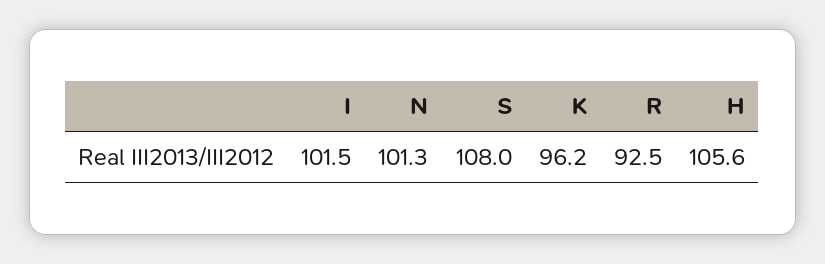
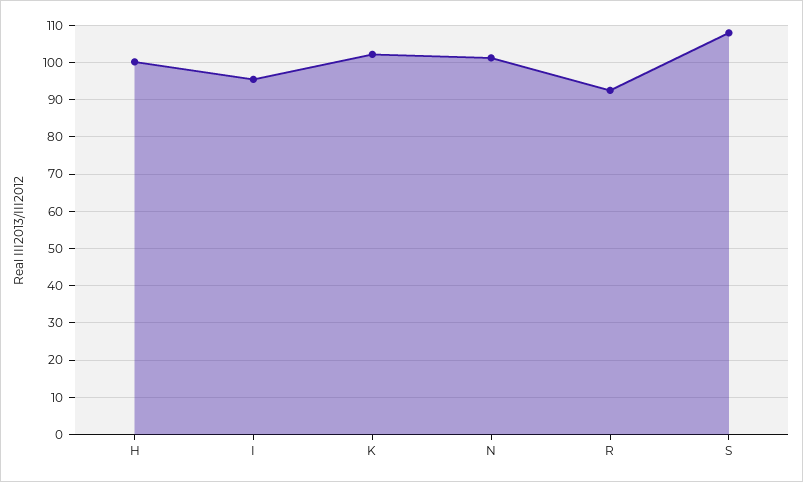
I: 101.5 -> 96
K: 96.2 -> 102
H: 105.6 -> 100

